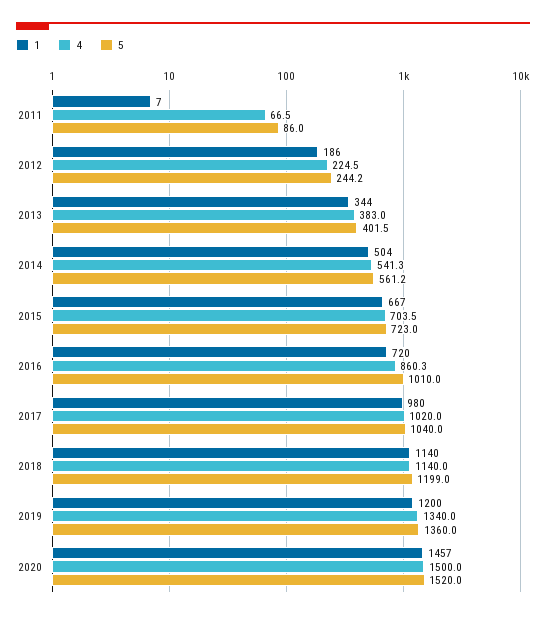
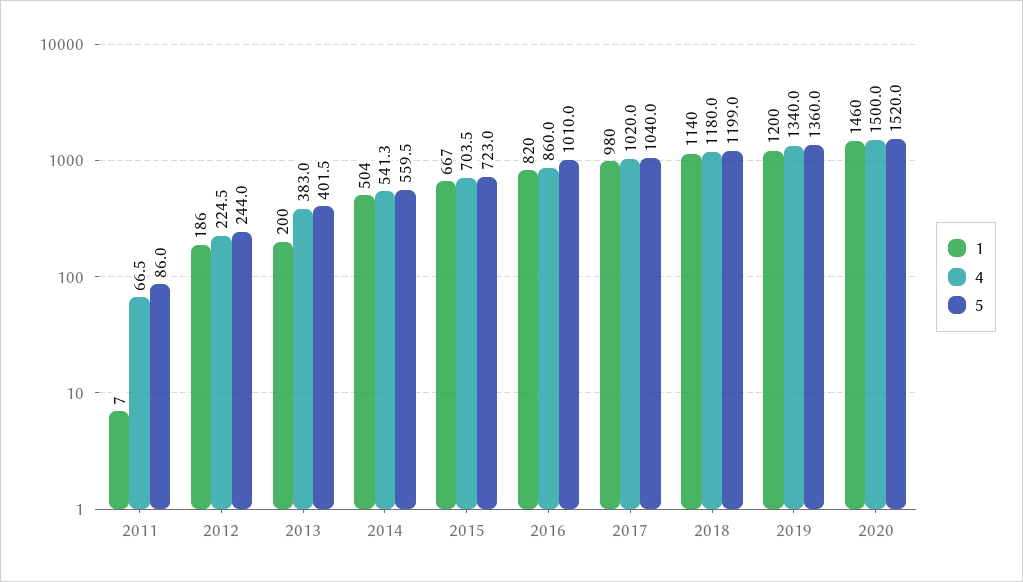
5, 2012: 244.2 -> 244
1, 2013: 344 -> 200
5, 2014: 561.2 -> 559.5
1, 2016: 720 -> 820
4, 2016: 860.3 -> 860
4, 2018: 1140 -> 1180
1, 2020: 1457 -> 1460

